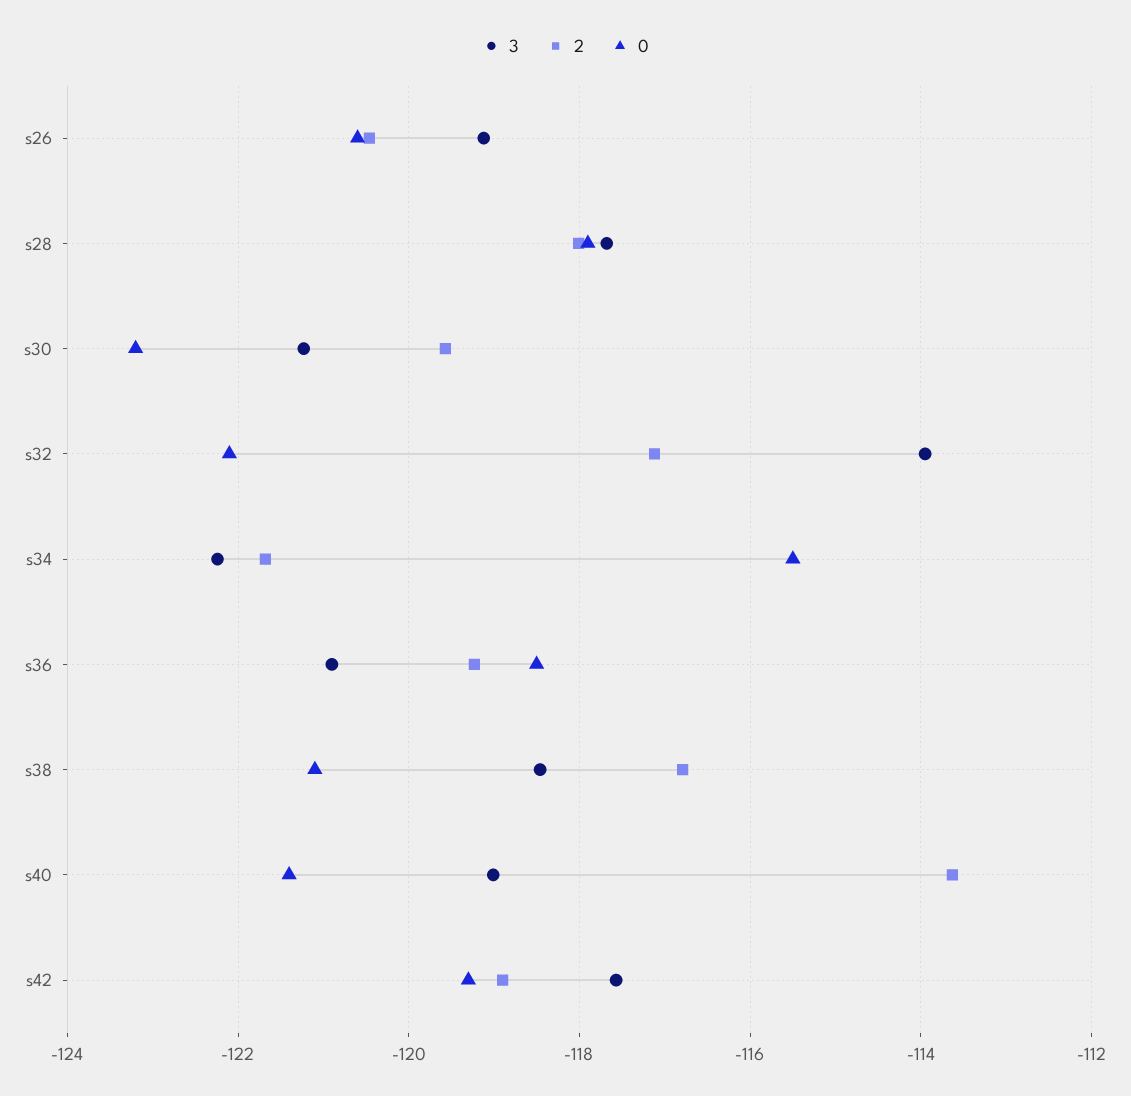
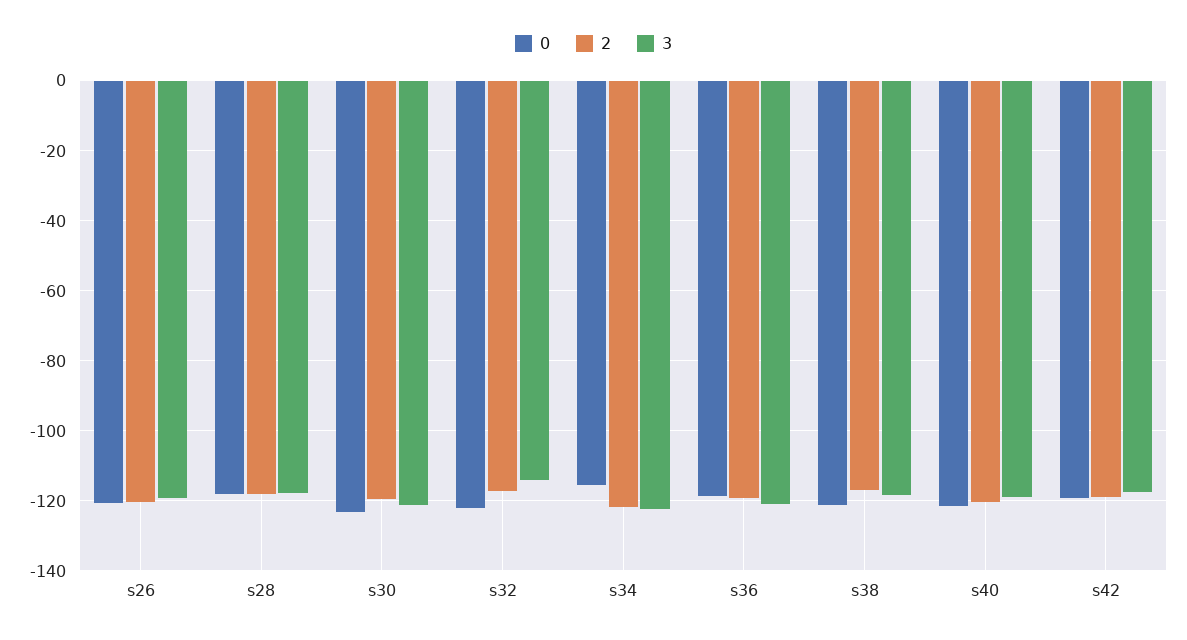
2, s40: -113.6 -> -120

